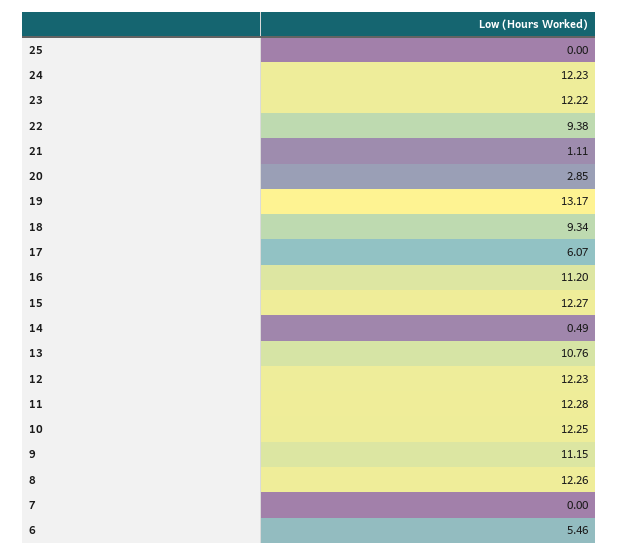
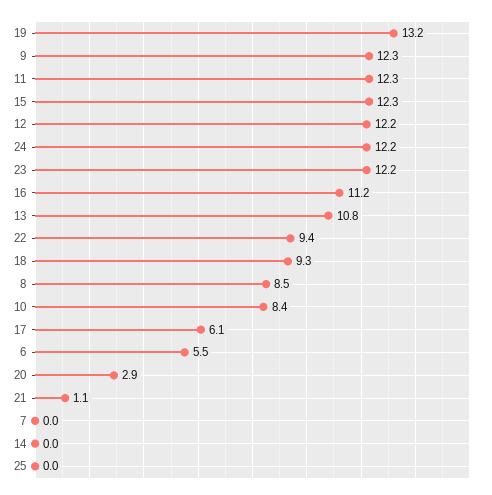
14: 0.49 -> 0
10: 12.25 -> 8.4
9: 11.15 -> 12.3
8: 12.26 -> 8.5

